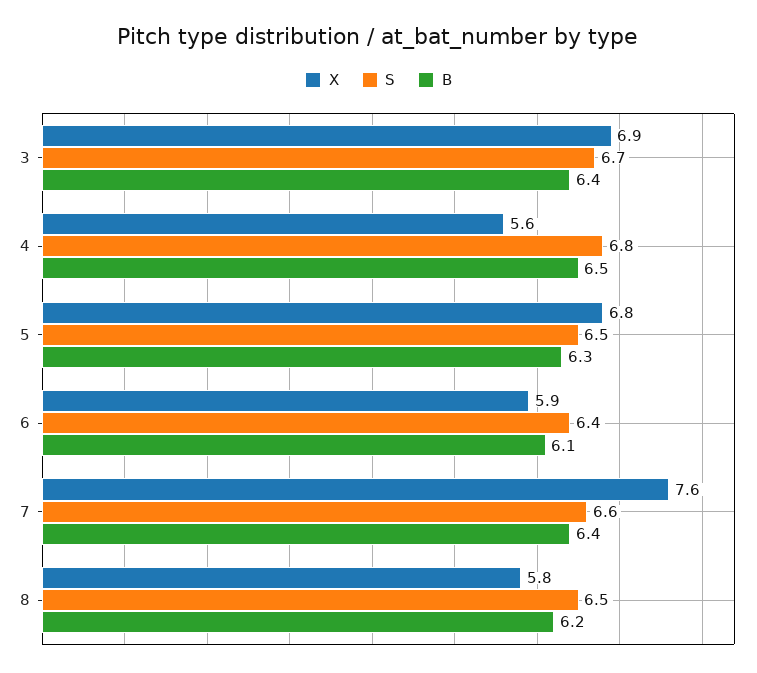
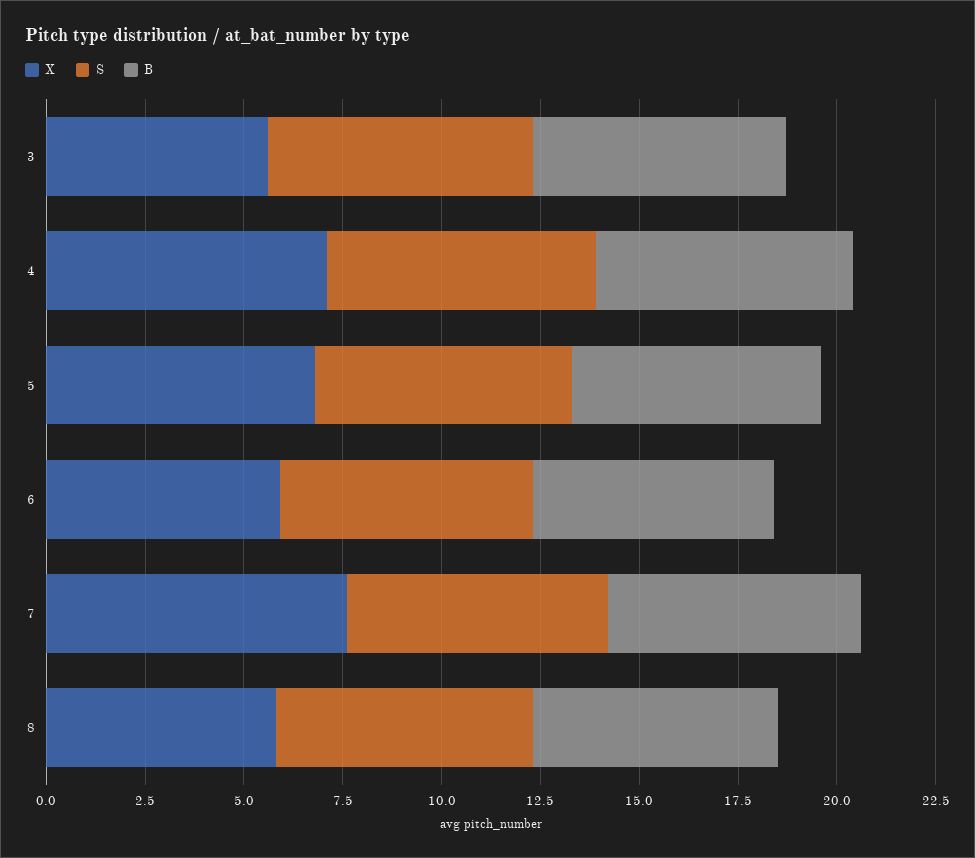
X, 3: 6.9 -> 5.5
X, 4: 5.6 -> 7

